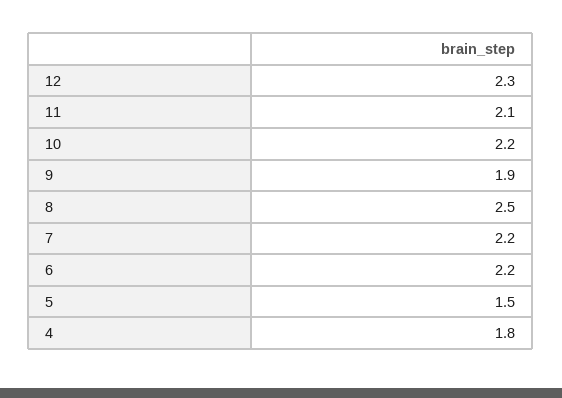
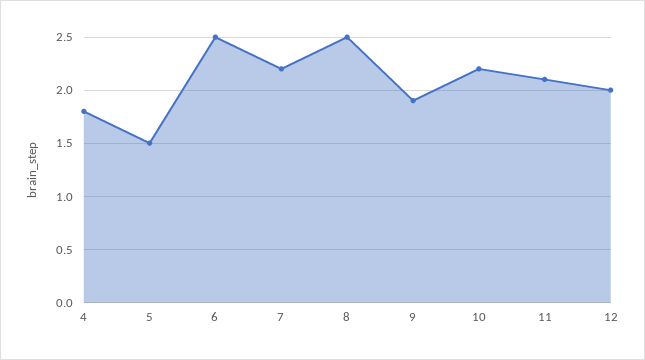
12: 2.3 -> 2
6: 2.2 -> 2.5

